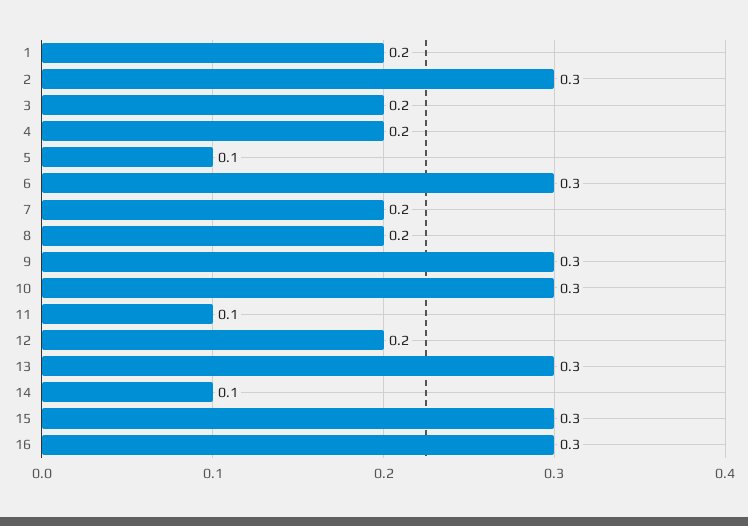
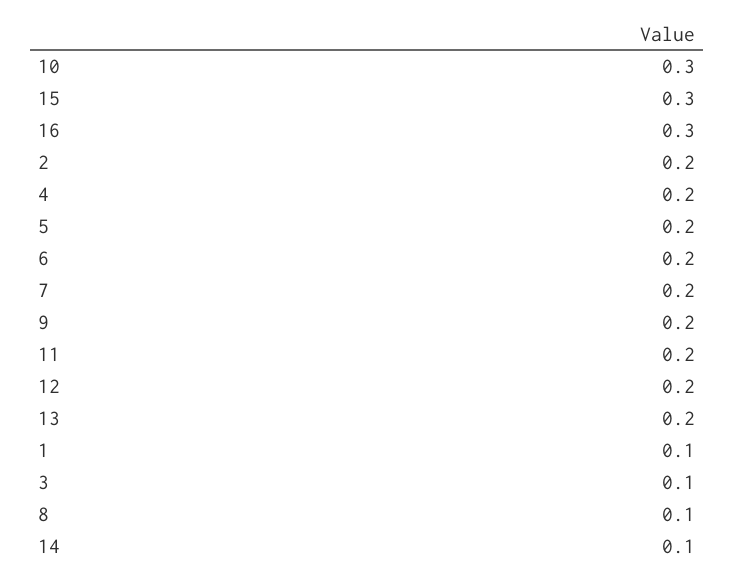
1: 0.2 -> 0.1
2: 0.3 -> 0.2
3: 0.2 -> 0.1
5: 0.1 -> 0.2
6: 0.3 -> 0.2
8: 0.2 -> 0.1
9: 0.3 -> 0.2
11: 0.1 -> 0.2
13: 0.3 -> 0.2

